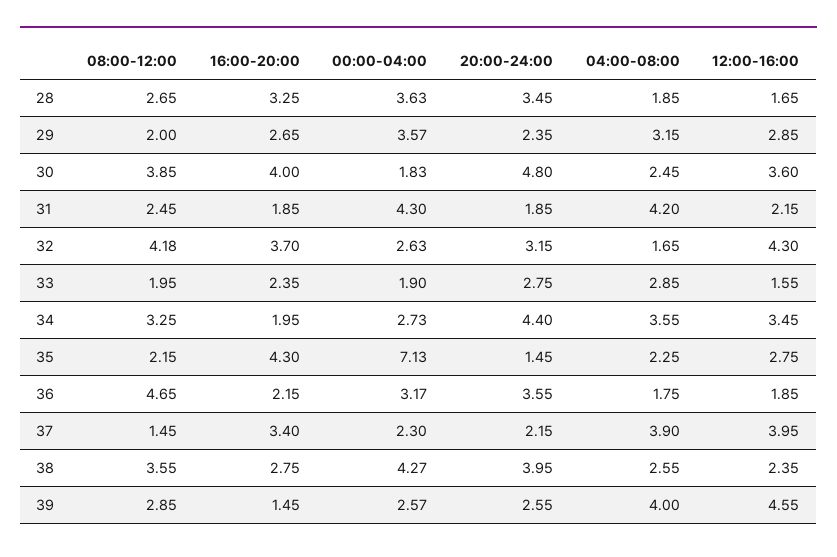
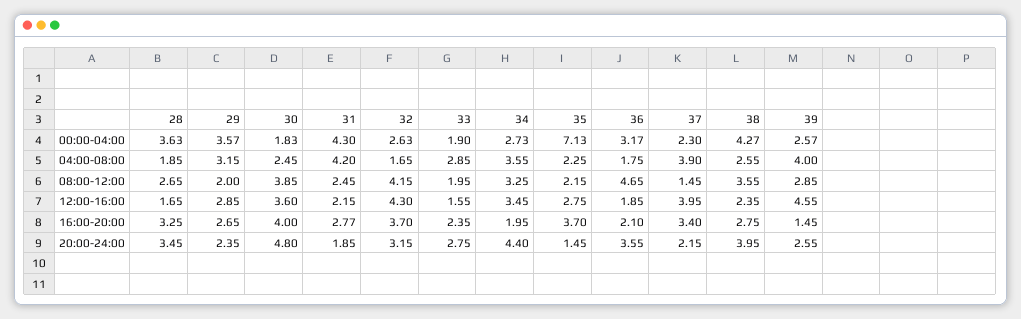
16:00-20:00, 31: 1.85 -> 2.77
08:00-12:00, 32: 4.18 -> 4.15
16:00-20:00, 35: 4.3 -> 3.7
16:00-20:00, 36: 2.15 -> 2.1

